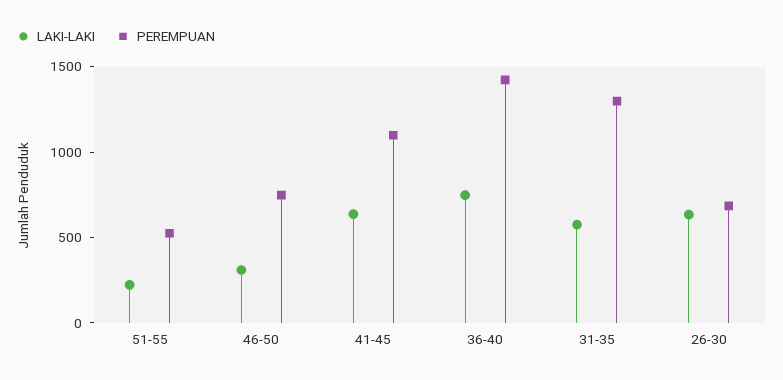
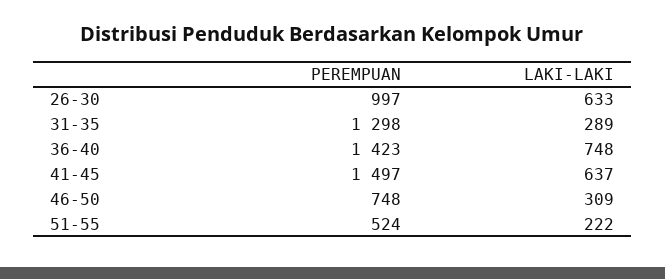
PEREMPUAN, 41-45: 1100 -> 1497
LAKI-LAKI, 31-35: 600 -> 289
PEREMPUAN, 26-30: 700 -> 997

